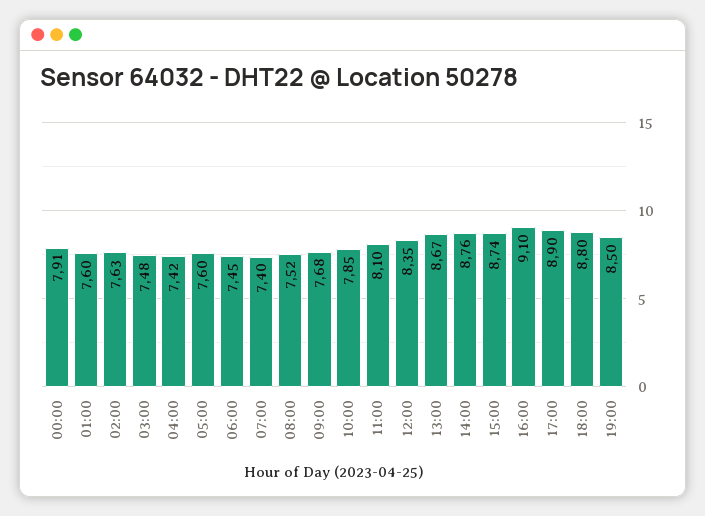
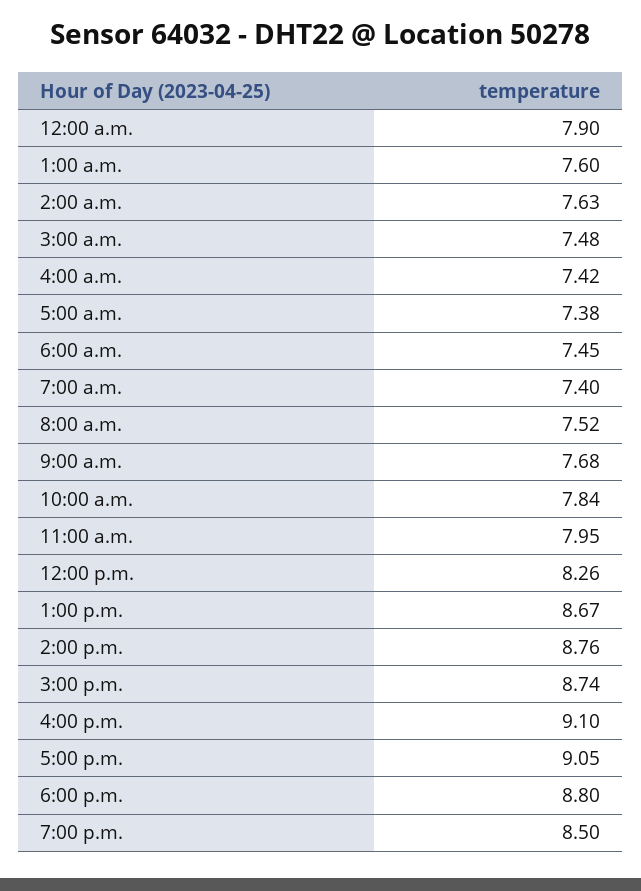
00:00: 7.91 -> 7.9
05:00: 7.6 -> 7.38
10:00: 7.85 -> 7.84
11:00: 8.1 -> 7.95
12:00: 8.35 -> 8.26
17:00: 8.9 -> 9.05

